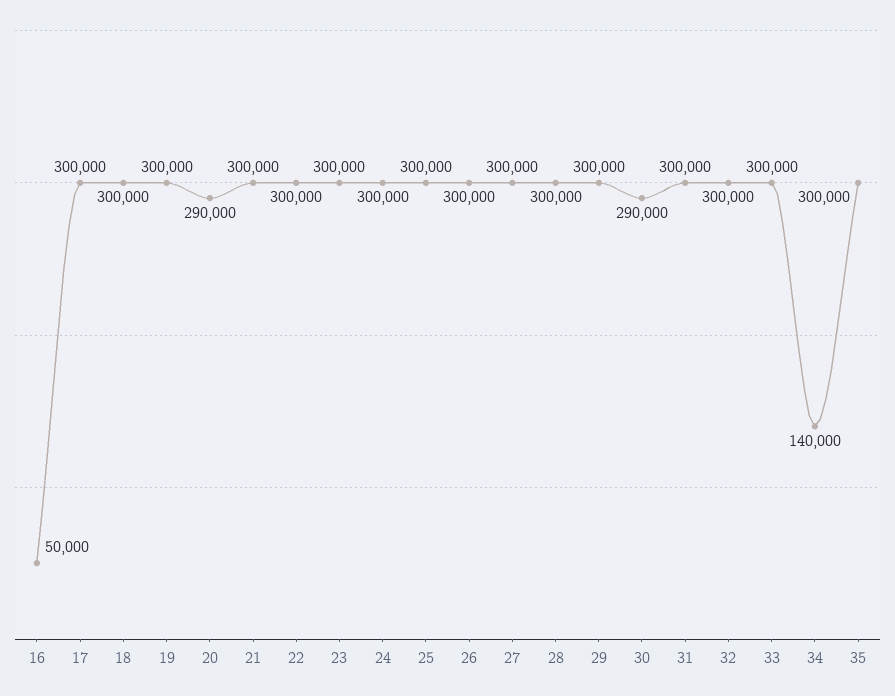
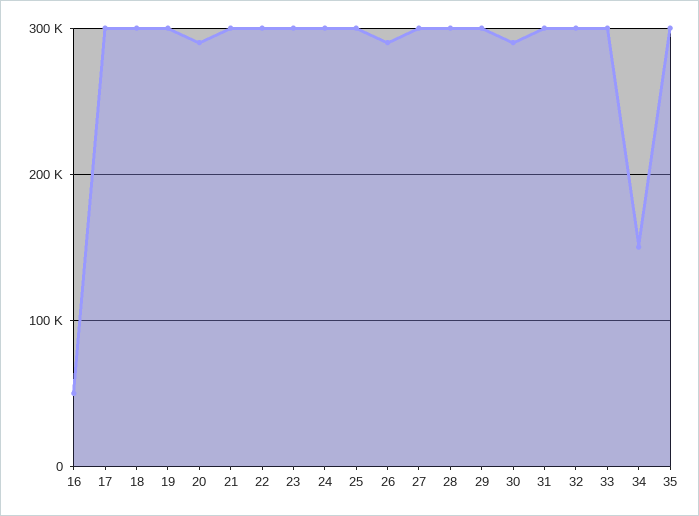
26: 300000 -> 290000
34: 140000 -> 150000

